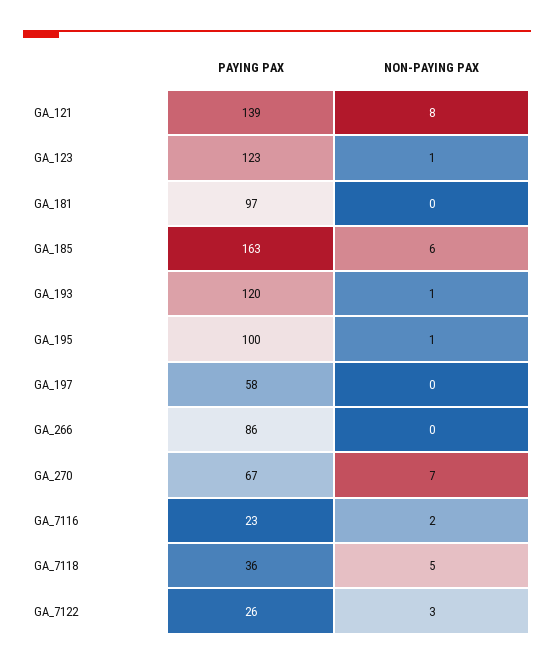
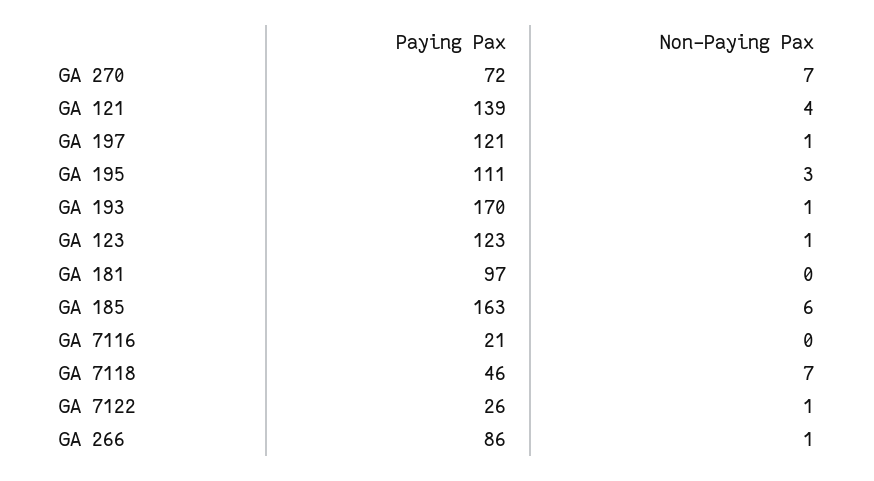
NON-PAYING PAX, GA_121: 8 -> 4
PAYING PAX, GA_193: 120 -> 170
PAYING PAX, GA_195: 100 -> 111
NON-PAYING PAX, GA_195: 1 -> 3
PAYING PAX, GA_197: 58 -> 121
NON-PAYING PAX, GA_197: 0 -> 1
NON-PAYING PAX, GA_266: 0 -> 1
PAYING PAX, GA_270: 67 -> 72
PAYING PAX, GA_7116: 23 -> 21
NON-PAYING PAX, GA_7116: 2 -> 0
PAYING PAX, GA_7118: 36 -> 46
NON-PAYING PAX, GA_7118: 5 -> 7
NON-PAYING PAX, GA_7122: 3 -> 1

